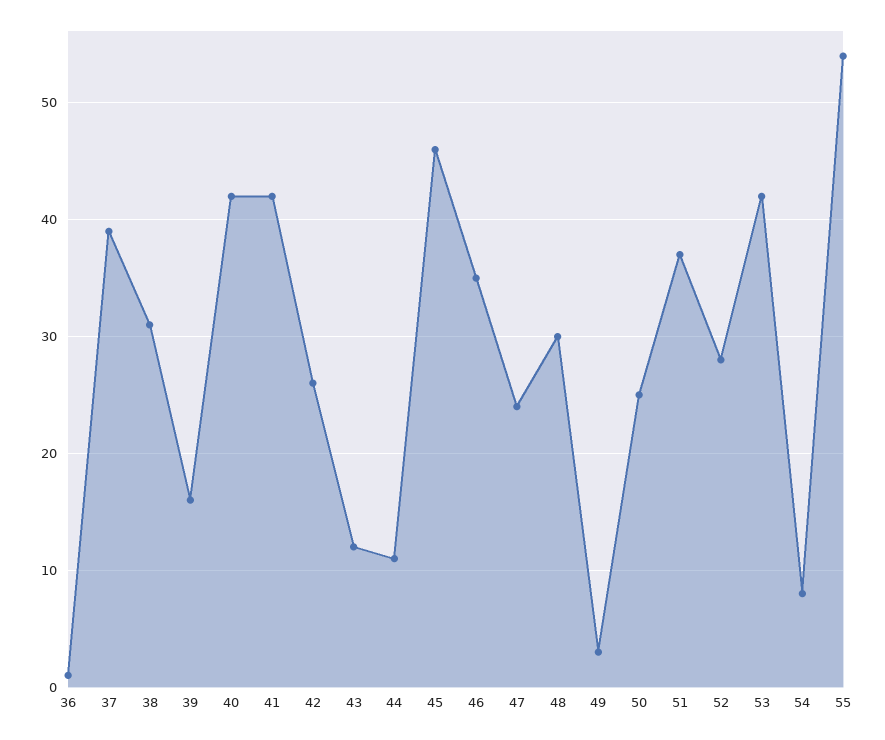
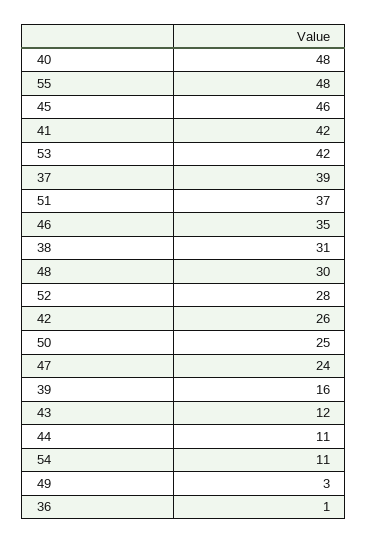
40: 42 -> 48
54: 8 -> 11
55: 54 -> 48

